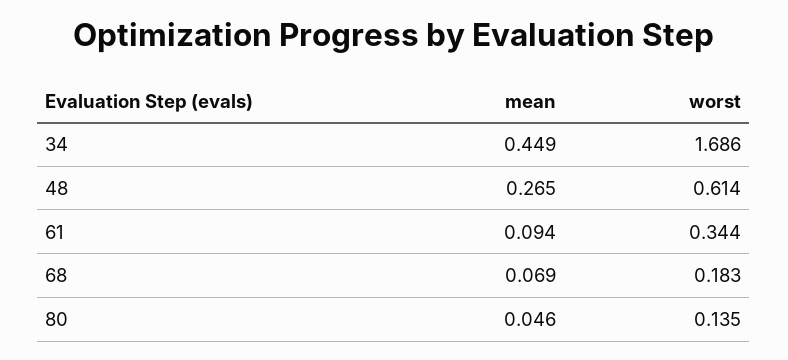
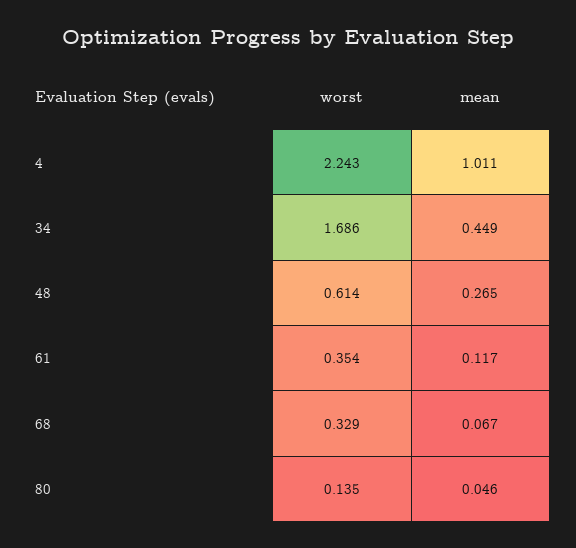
mean, 61: 0.094 -> 0.117
worst, 61: 0.344 -> 0.354
mean, 68: 0.069 -> 0.067
worst, 68: 0.183 -> 0.329
worst, 4: none -> 2.243
mean, 4: none -> 1.011

